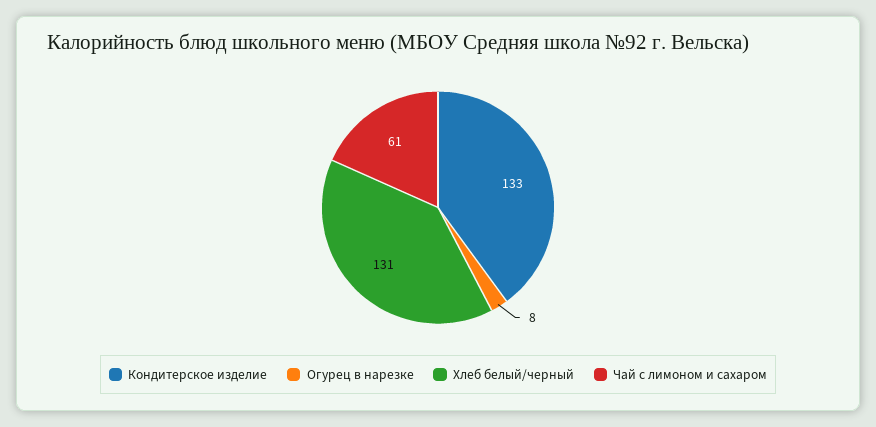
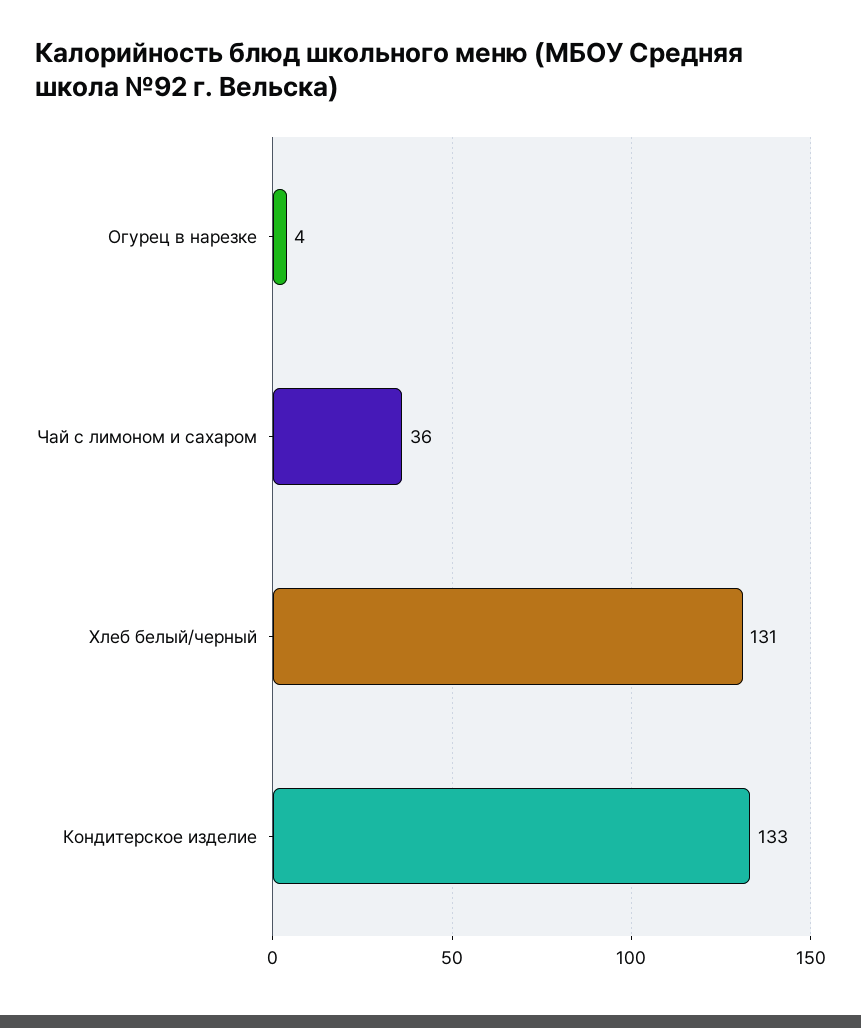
Огурец в нарезке: 8 -> 4
Чай с лимоном и сахаром: 61 -> 36

